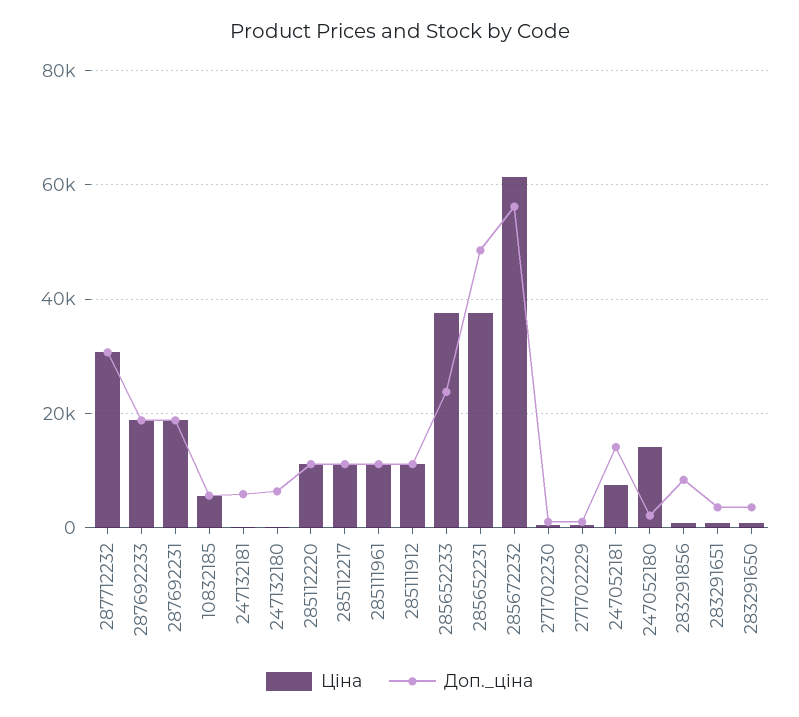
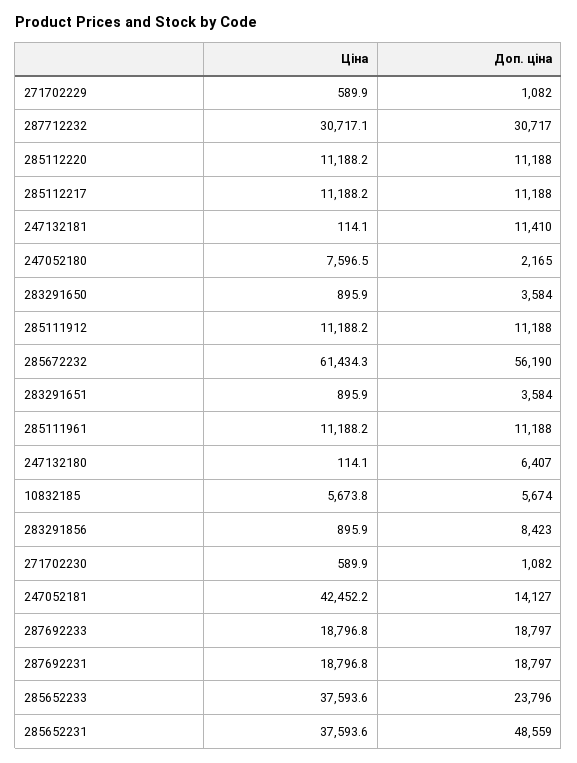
Доп._ціна, 247132181: 6000 -> 11410
Ціна, 247052181: 8000 -> 42452.2
Ціна, 247052180: 14000 -> 7596.5

